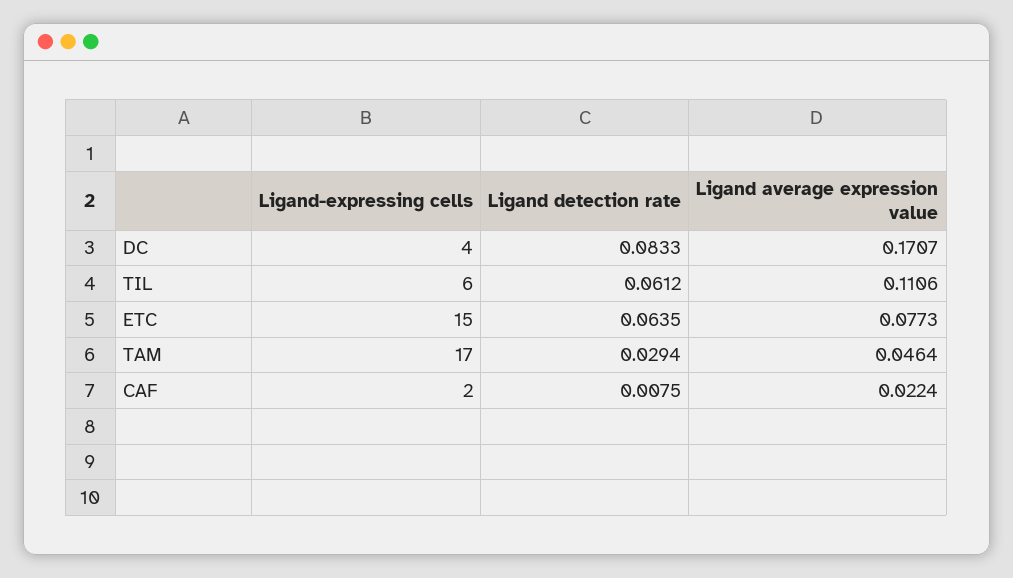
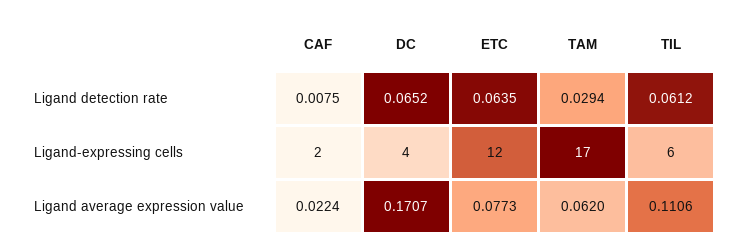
Ligand detection rate, DC: 0.0833 -> 0.0652
Ligand-expressing cells, ETC: 15 -> 12
Ligand average expression value, TAM: 0.0464 -> 0.062

